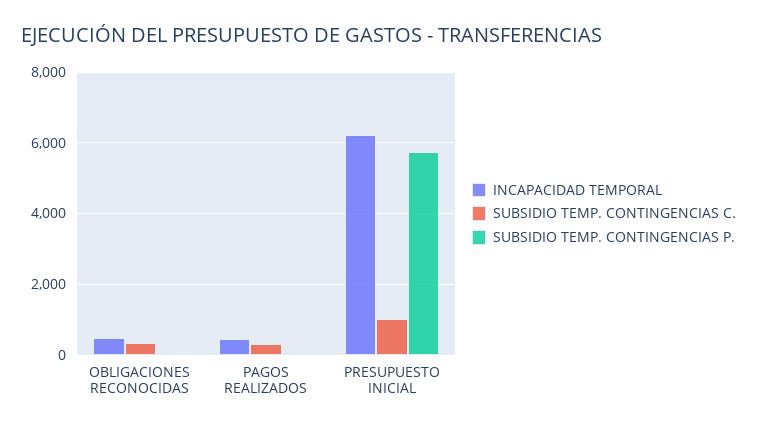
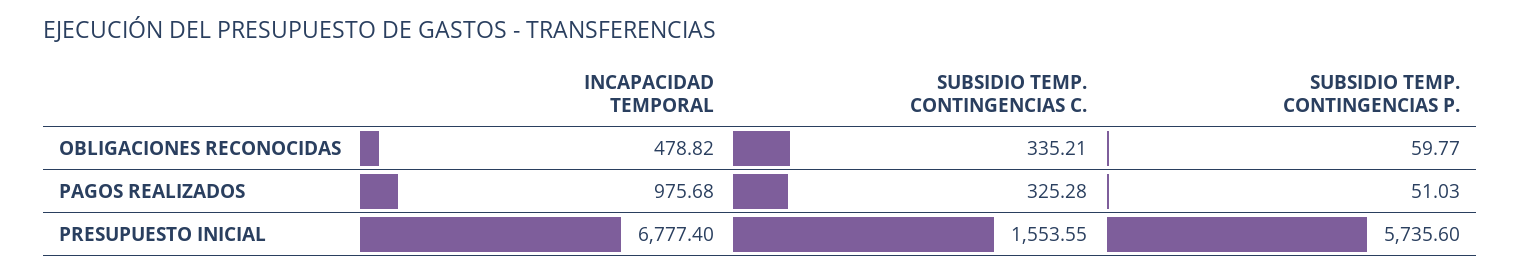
INCAPACIDAD TEMPORAL, PAGOS REALIZADOS: 400 -> 975.68
INCAPACIDAD TEMPORAL, PRESUPUESTO INICIAL: 6200 -> 6777.4
SUBSIDIO TEMP. CONTINGENCIAS C., PRESUPUESTO INICIAL: 1000 -> 1553.55

